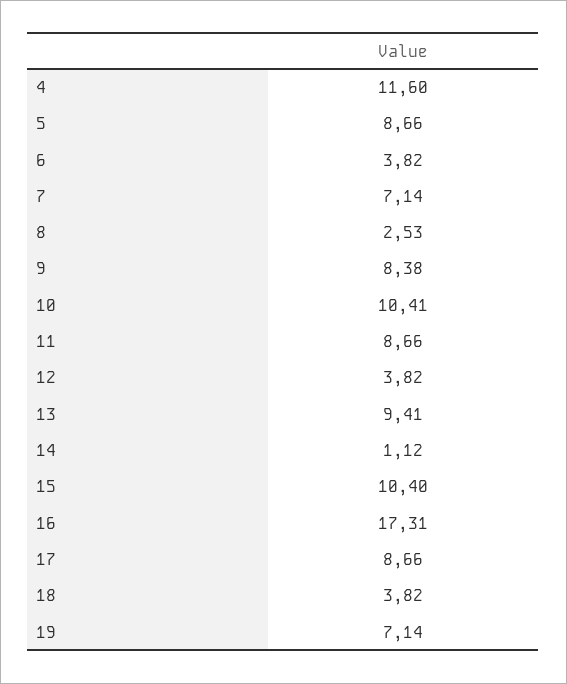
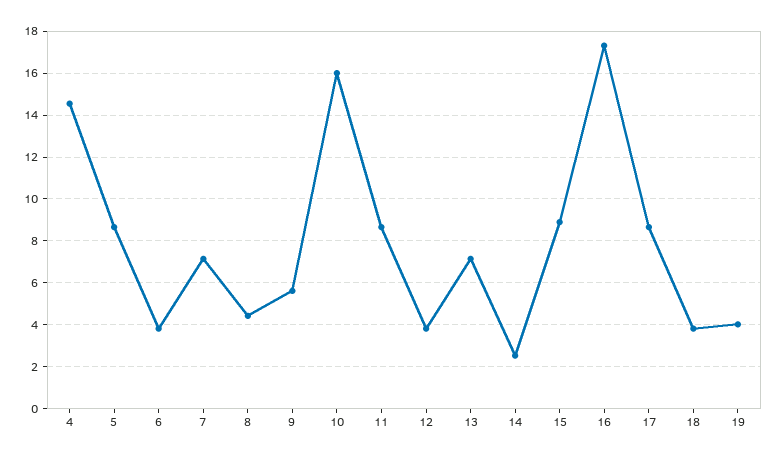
4: 11.6 -> 14.5
8: 2.53 -> 4.5
9: 8.38 -> 5.5
10: 10.41 -> 16
13: 9.41 -> 7
14: 1.12 -> 2.5
15: 10.4 -> 9
19: 7.14 -> 4

